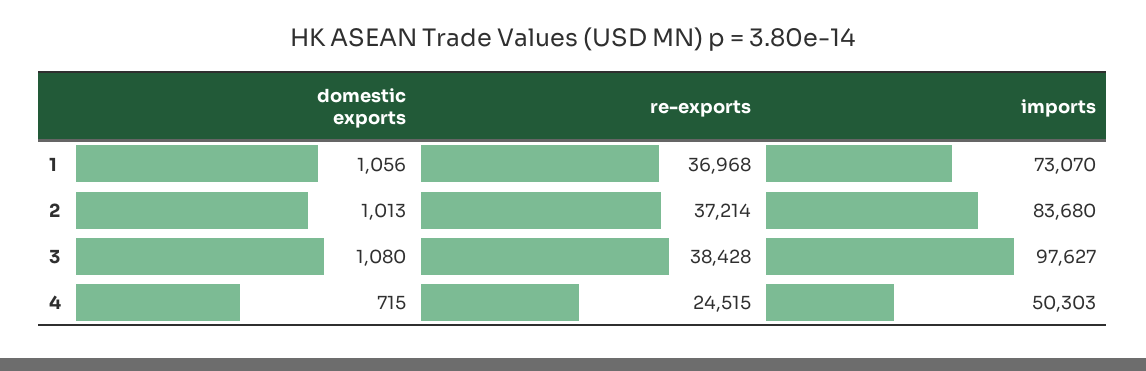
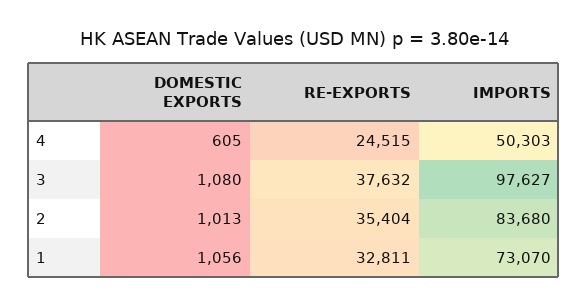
re-exports, 1: 36968 -> 32811
re-exports, 2: 37214 -> 35404
re-exports, 3: 38428 -> 37632
domestic exports, 4: 715 -> 605

